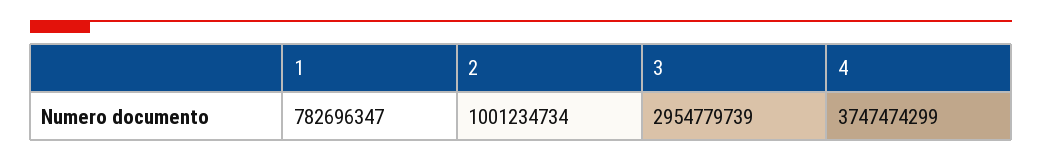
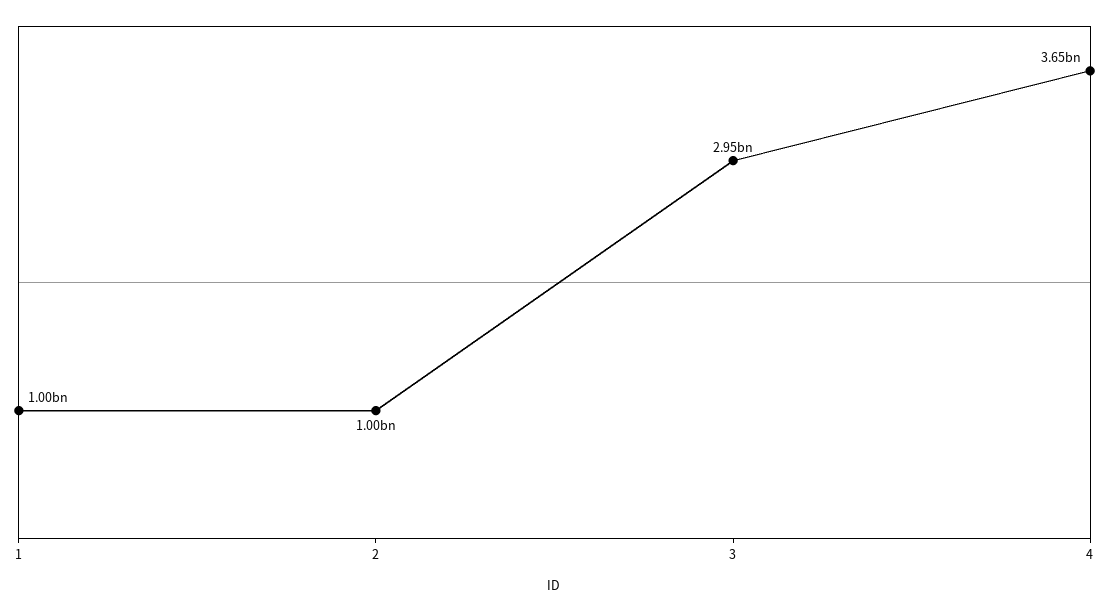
1: 782696347 -> 1000000000
4: 3747474299 -> 3650000000

